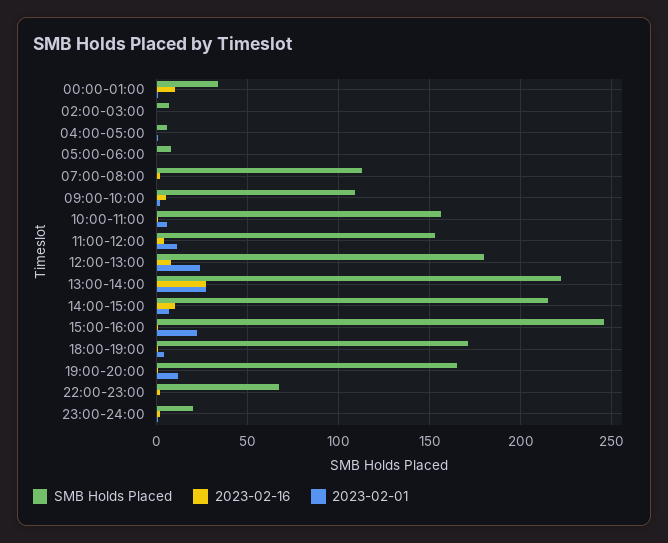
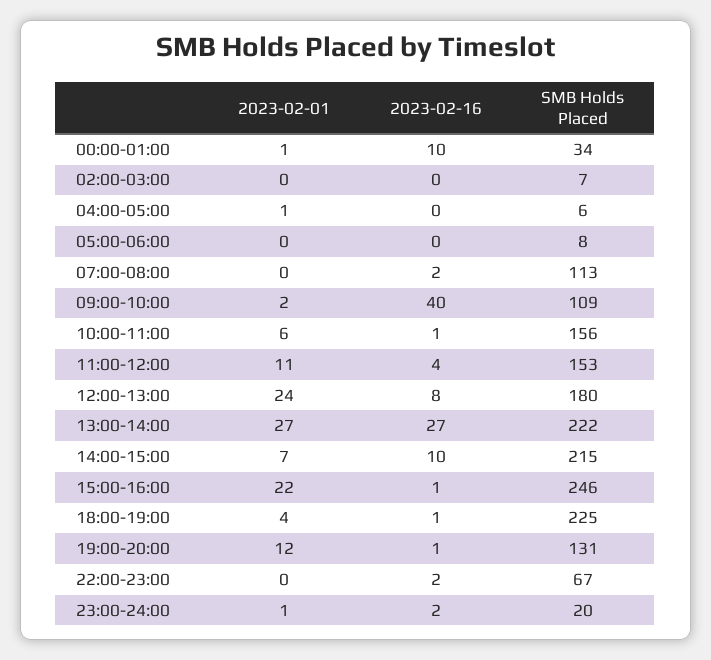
2023-02-16, 09:00-10:00: 5 -> 40
SMB Holds Placed, 18:00-19:00: 170 -> 225
SMB Holds Placed, 19:00-20:00: 165 -> 131

